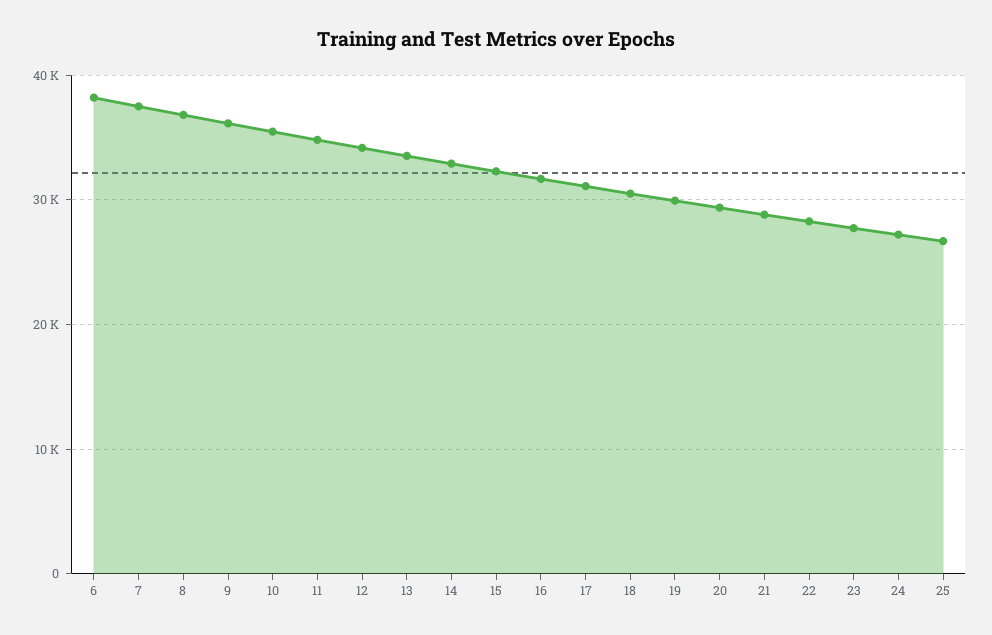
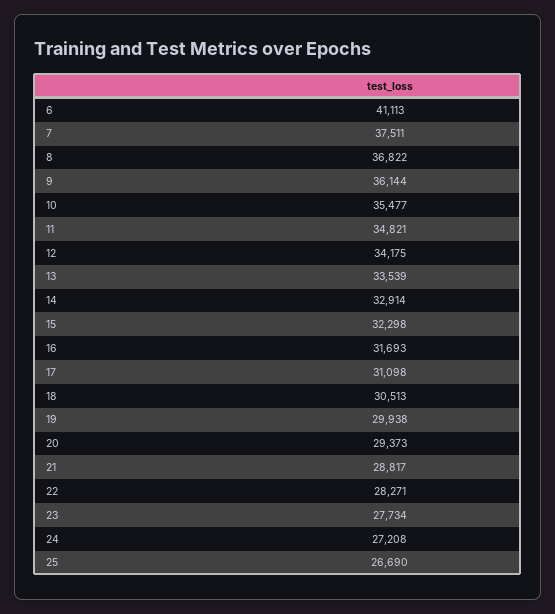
6: 38000 -> 41113

